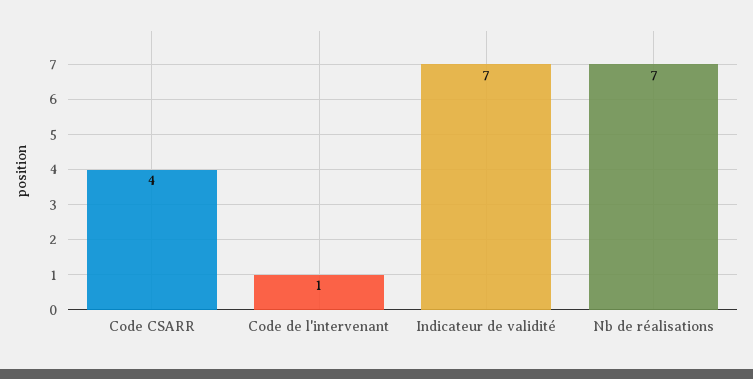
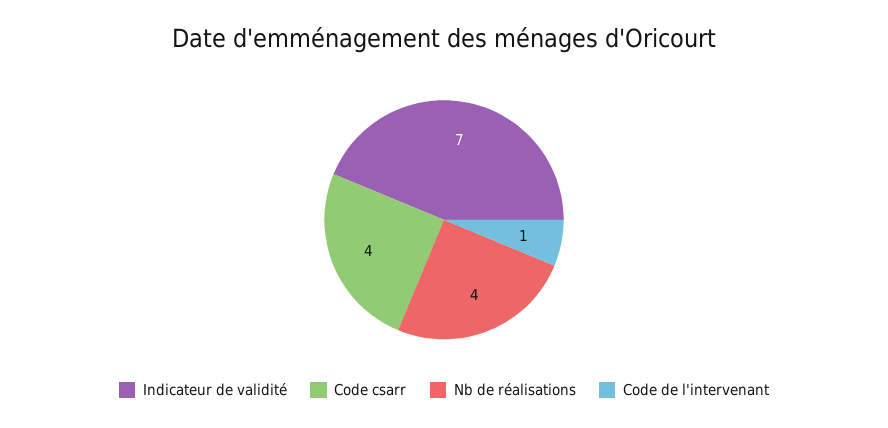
Nb de réalisations: 7 -> 4

